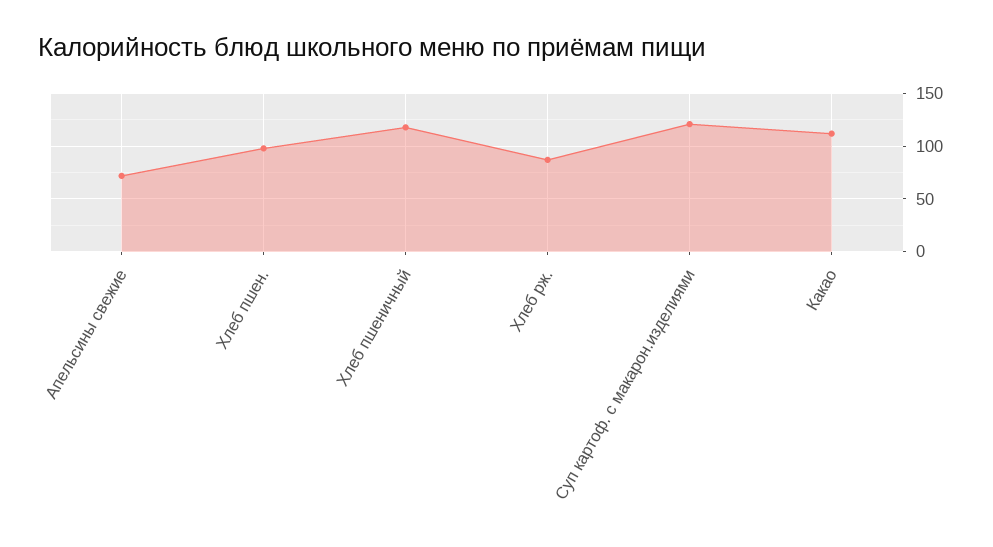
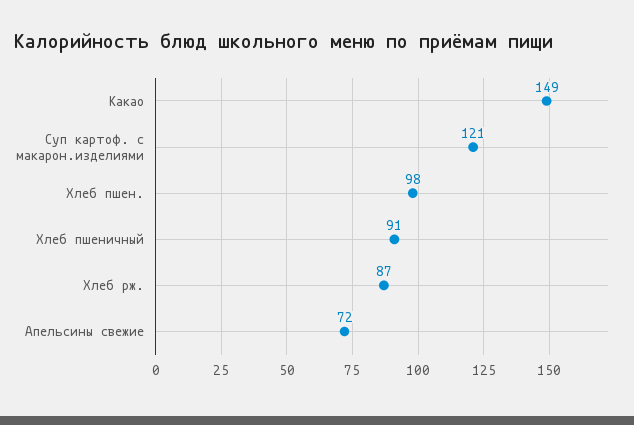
Хлеб пшеничный: 120 -> 91
Какао: 110 -> 149

